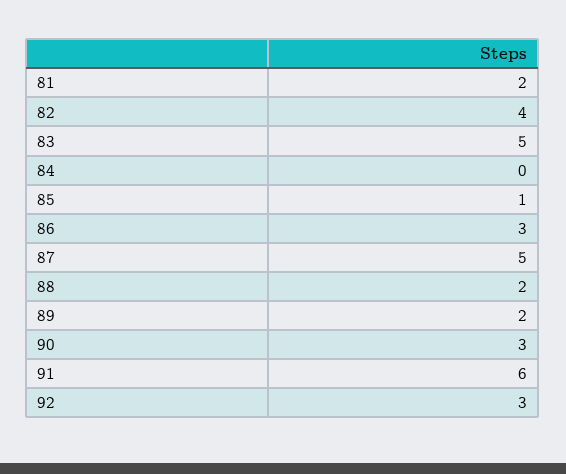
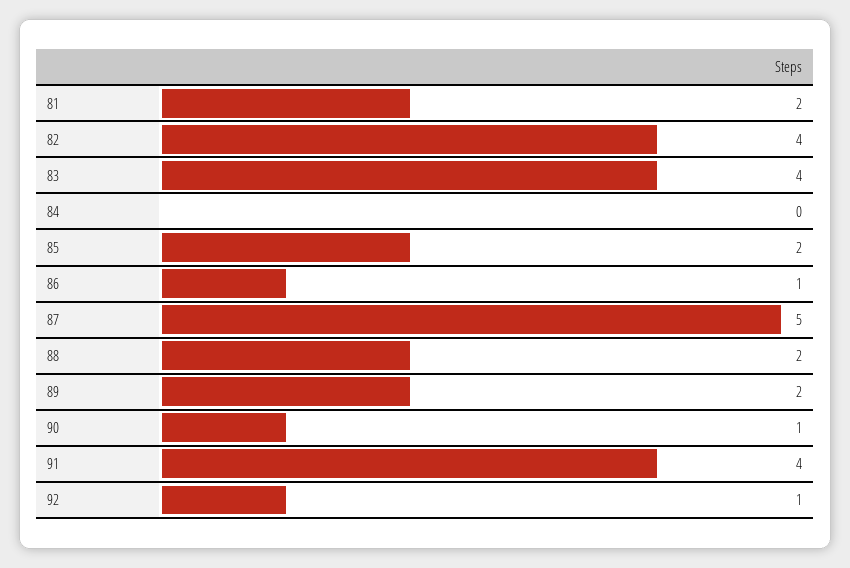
83: 5 -> 4
85: 1 -> 2
86: 3 -> 1
90: 3 -> 1
91: 6 -> 4
92: 3 -> 1

